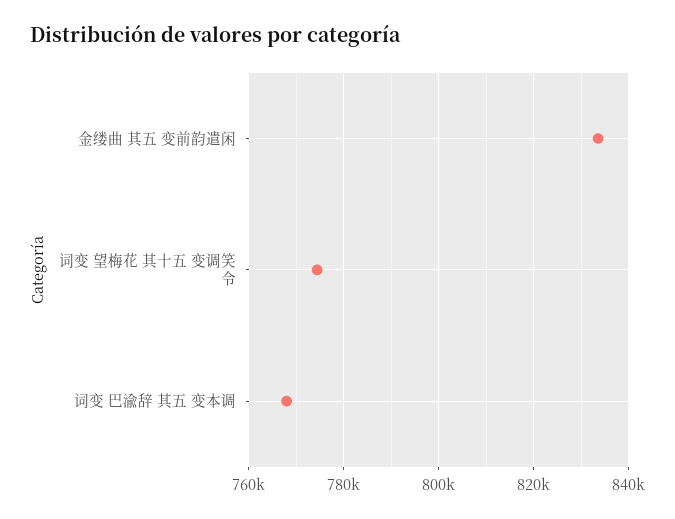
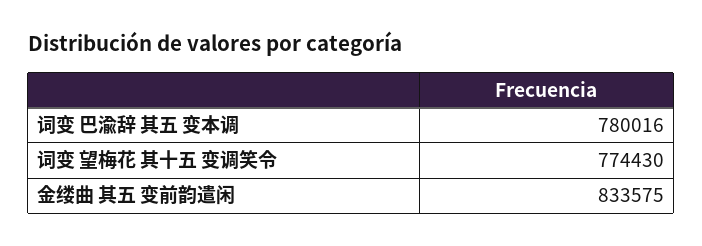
词变 巴渝辞 其五 变本调: 768000 -> 780016

